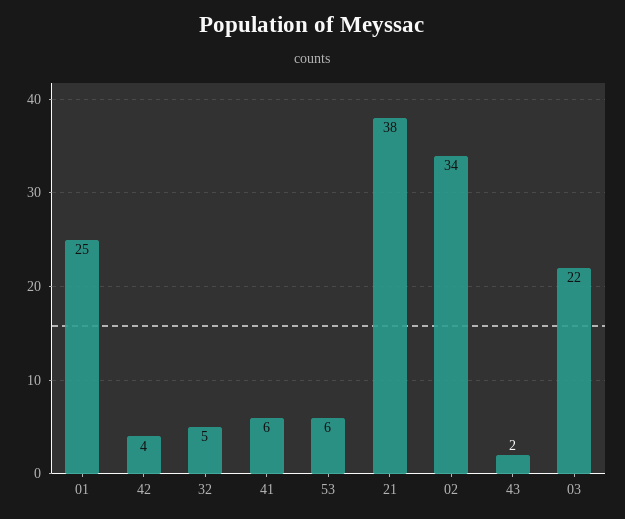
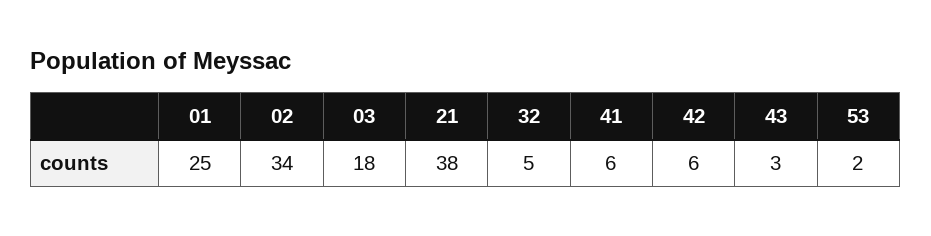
42: 4 -> 6
53: 6 -> 2
43: 2 -> 3
03: 22 -> 18

